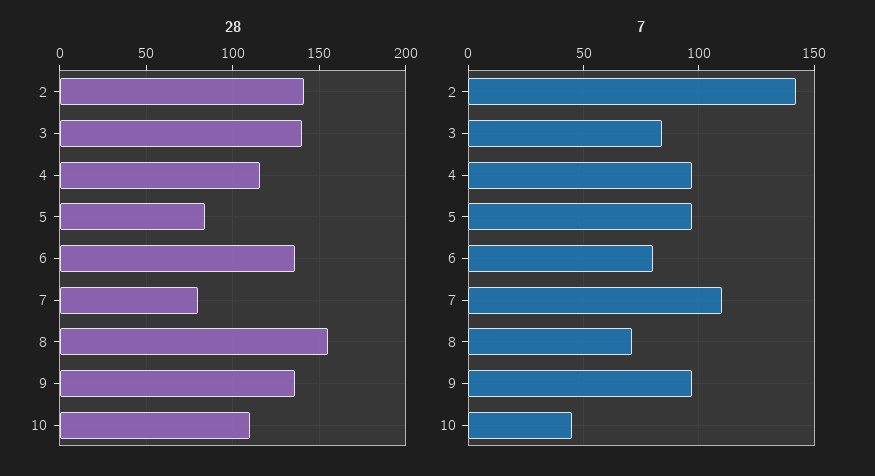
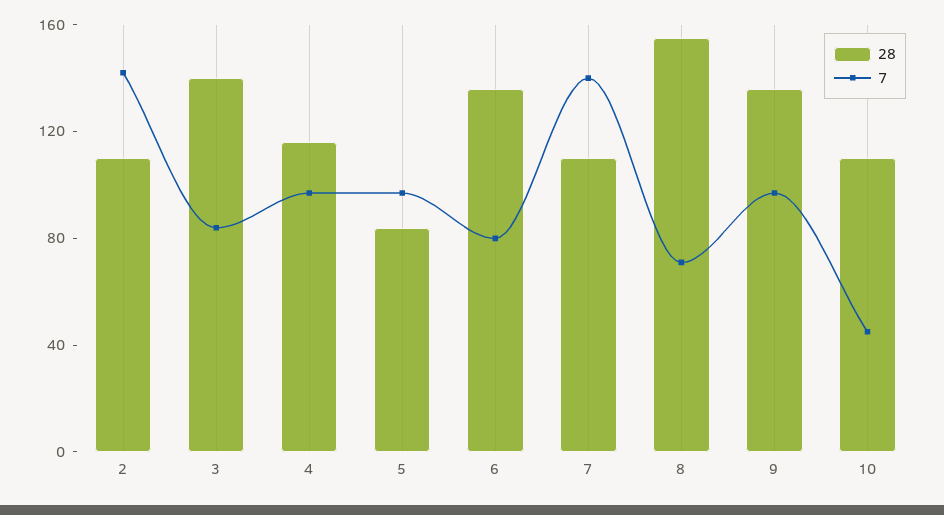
28, 2: 140 -> 110
28, 7: 80 -> 110
7, 7: 110 -> 140

